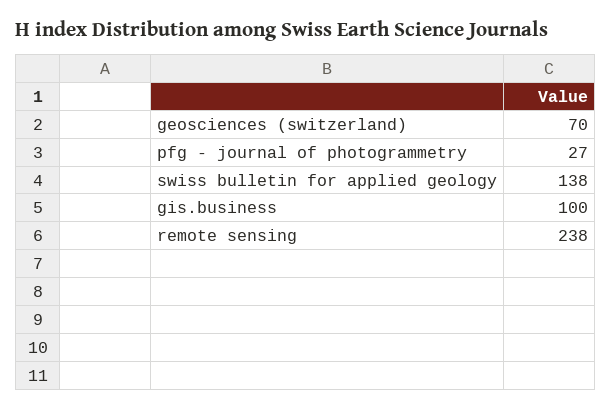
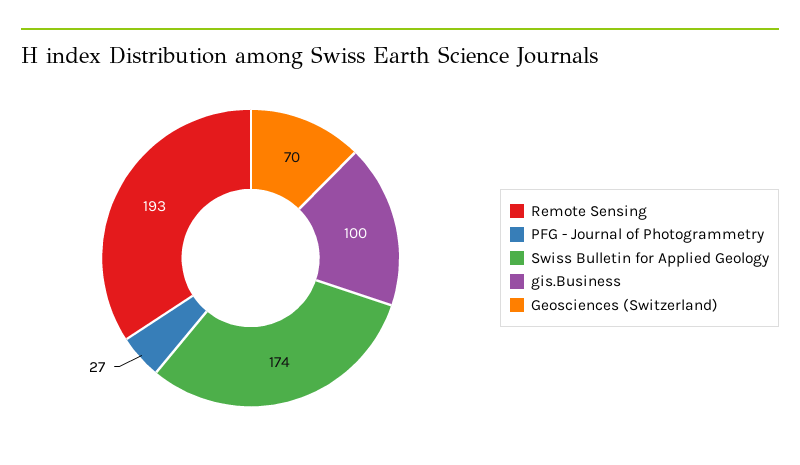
swiss bulletin for applied geology: 138 -> 174
remote sensing: 238 -> 193

